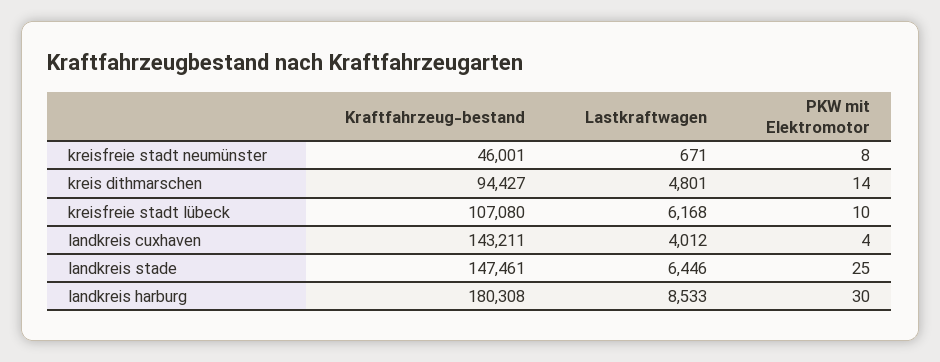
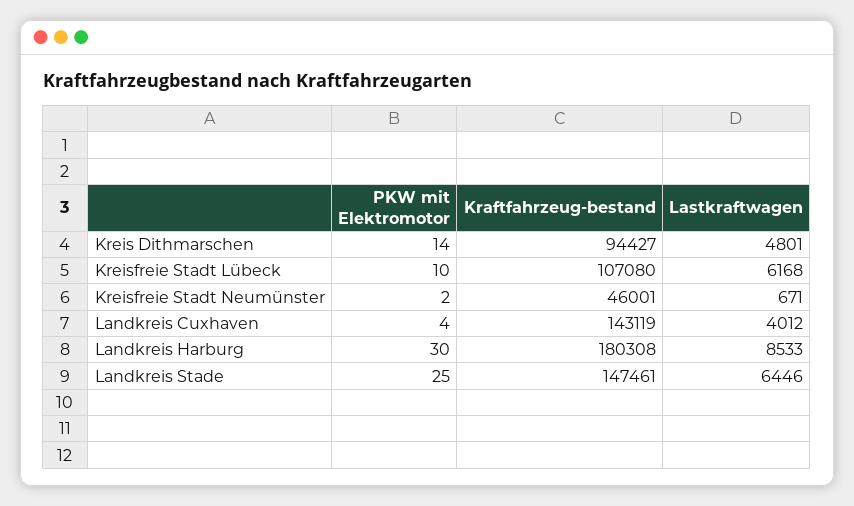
PKW mit Elektromotor, kreisfreie stadt neumünster: 8 -> 2
Kraftfahrzeug-bestand, landkreis cuxhaven: 143211 -> 143119

